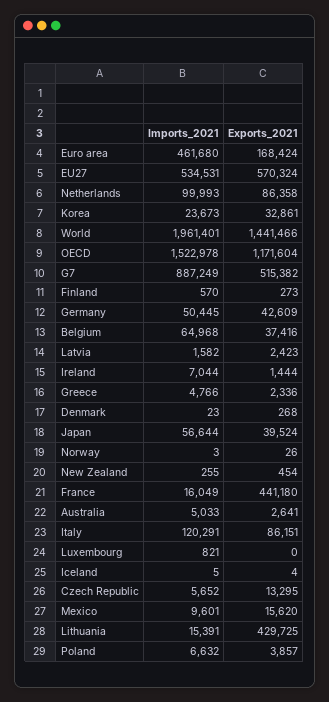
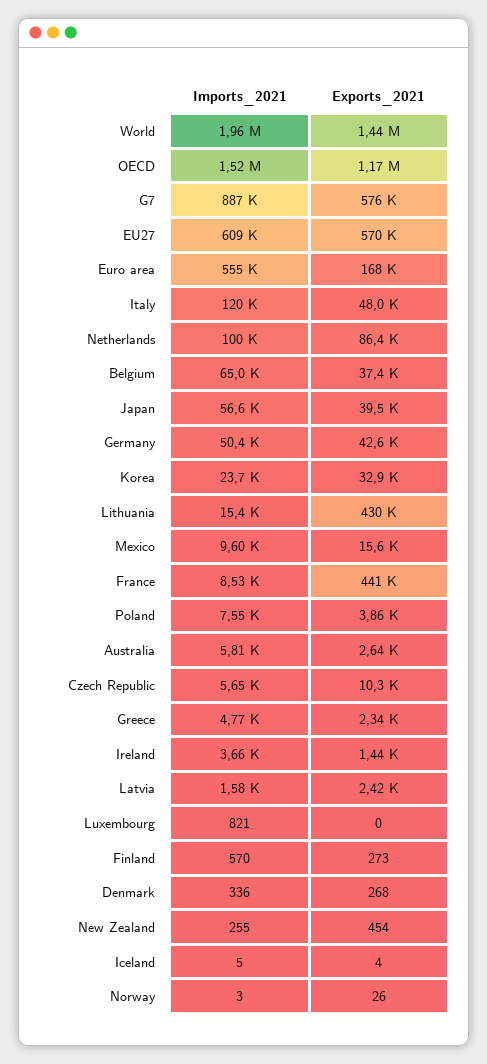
Imports_2021, Euro area: 461680 -> 555000
Imports_2021, EU27: 534531 -> 609000
Exports_2021, G7: 515382 -> 576000
Imports_2021, Ireland: 7044 -> 3660
Imports_2021, Denmark: 23 -> 336
Imports_2021, France: 16049 -> 8530
Imports_2021, Australia: 5033 -> 5810
Exports_2021, Italy: 86151 -> 48000
Exports_2021, Czech Republic: 13295 -> 10300
Imports_2021, Poland: 6632 -> 7550

